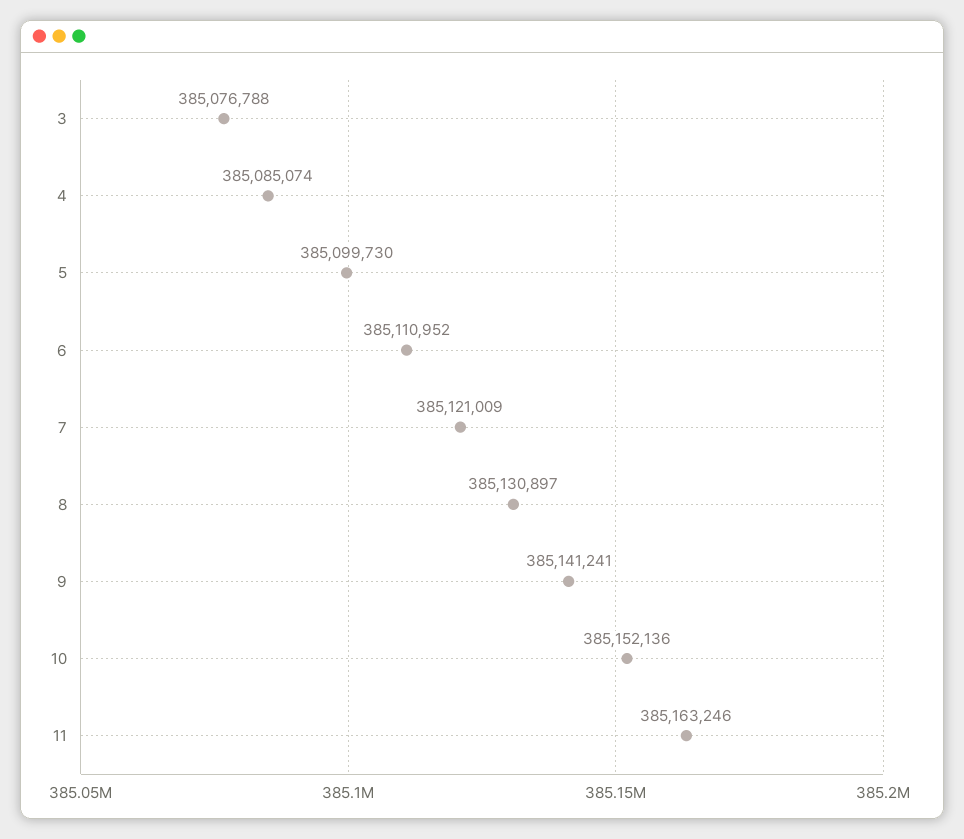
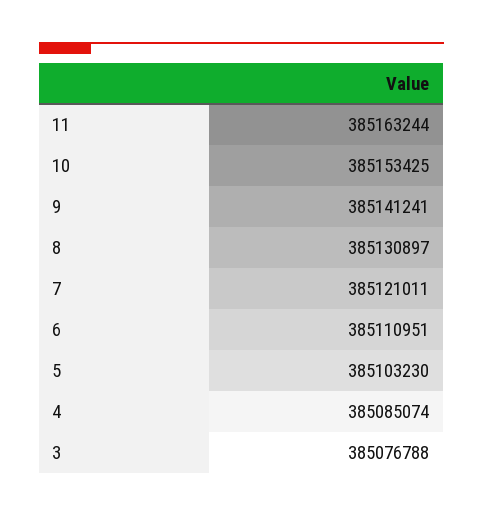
5: 385099730 -> 385103230
6: 385110952 -> 385110951
7: 385121009 -> 385121011
10: 385152136 -> 385153425
11: 385163246 -> 385163244

